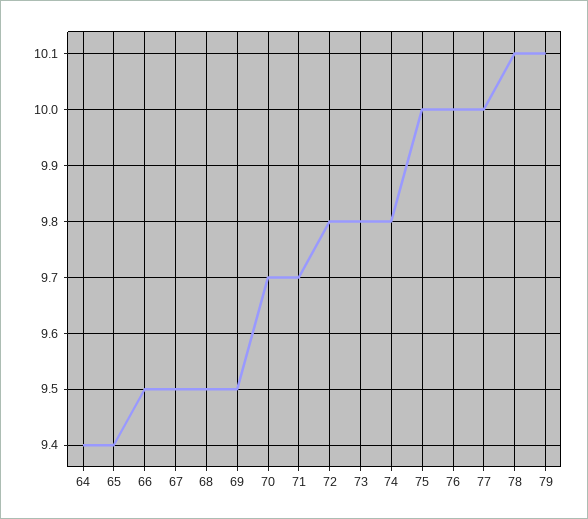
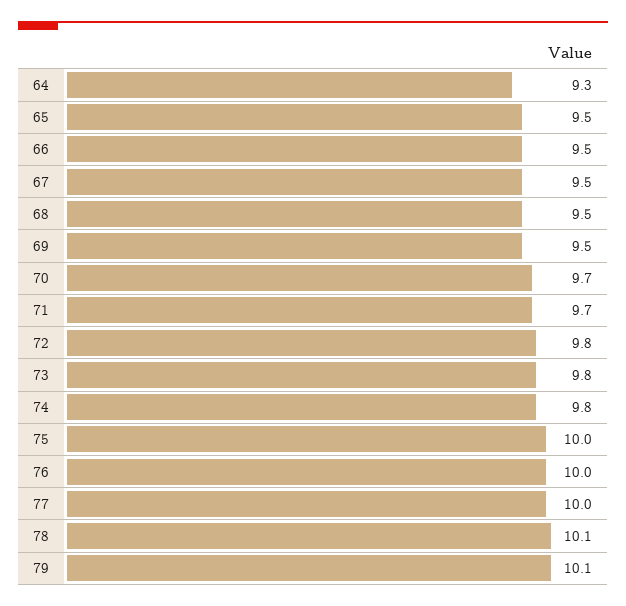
64: 9.4 -> 9.3
65: 9.4 -> 9.5

